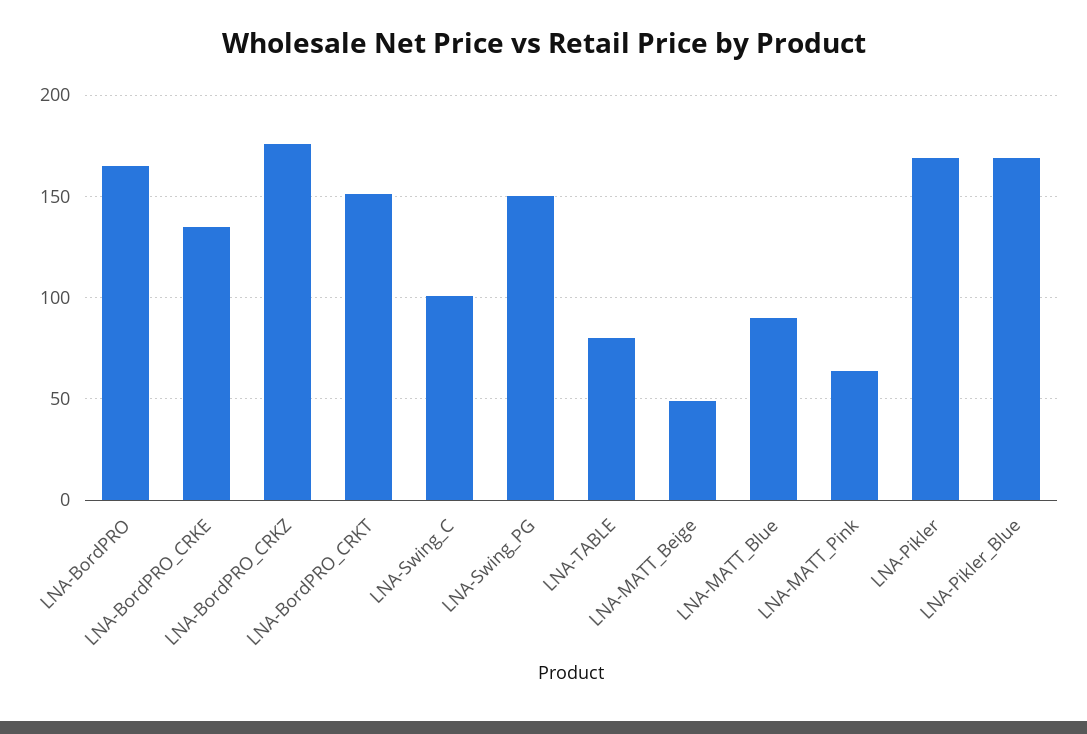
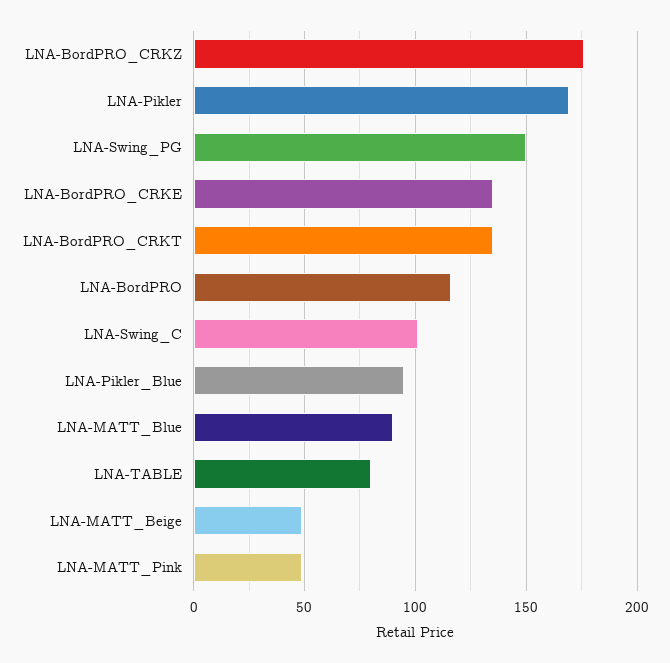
LNA-BordPRO: 165 -> 115
LNA-BordPRO_CRKT: 150 -> 135
LNA-MATT_Pink: 65 -> 50
LNA-Pikler_Blue: 170 -> 95

